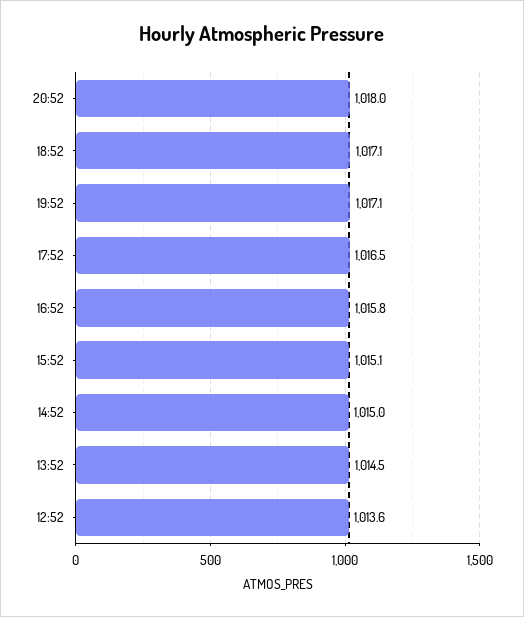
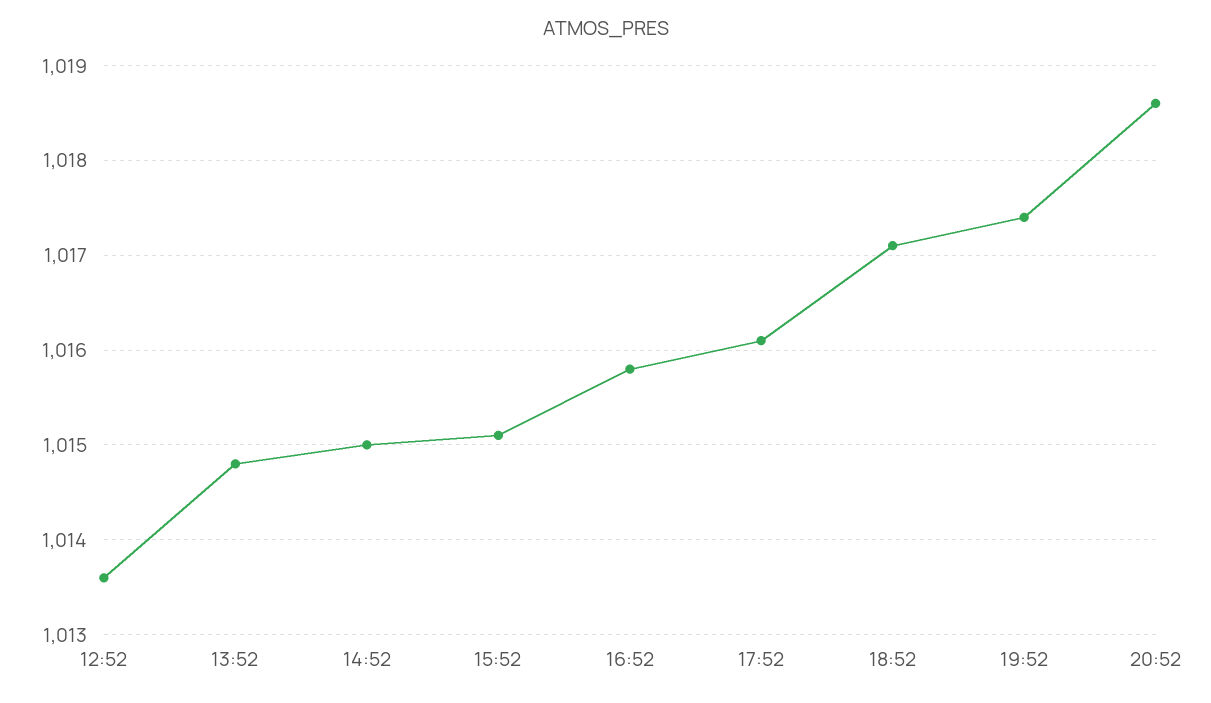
20:52: 1018 -> 1018.6
19:52: 1017.1 -> 1017.4
17:52: 1016.5 -> 1016.1
13:52: 1014.5 -> 1014.8

